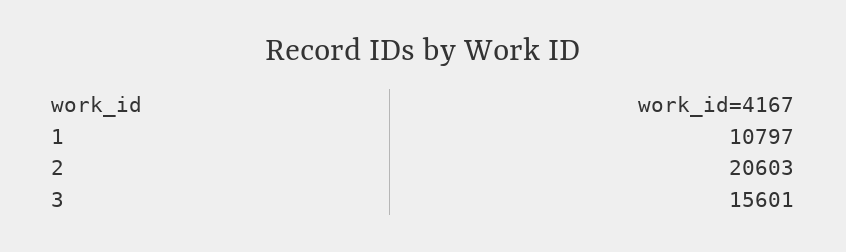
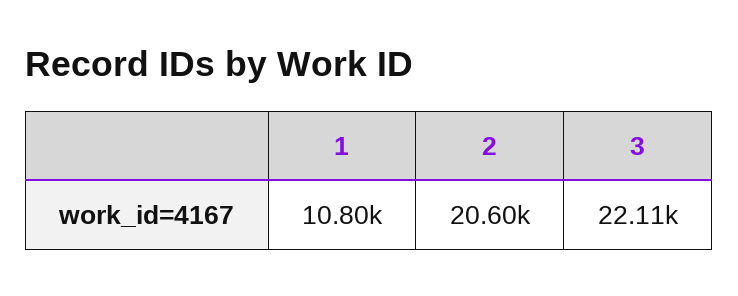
3: 15601 -> 22110

